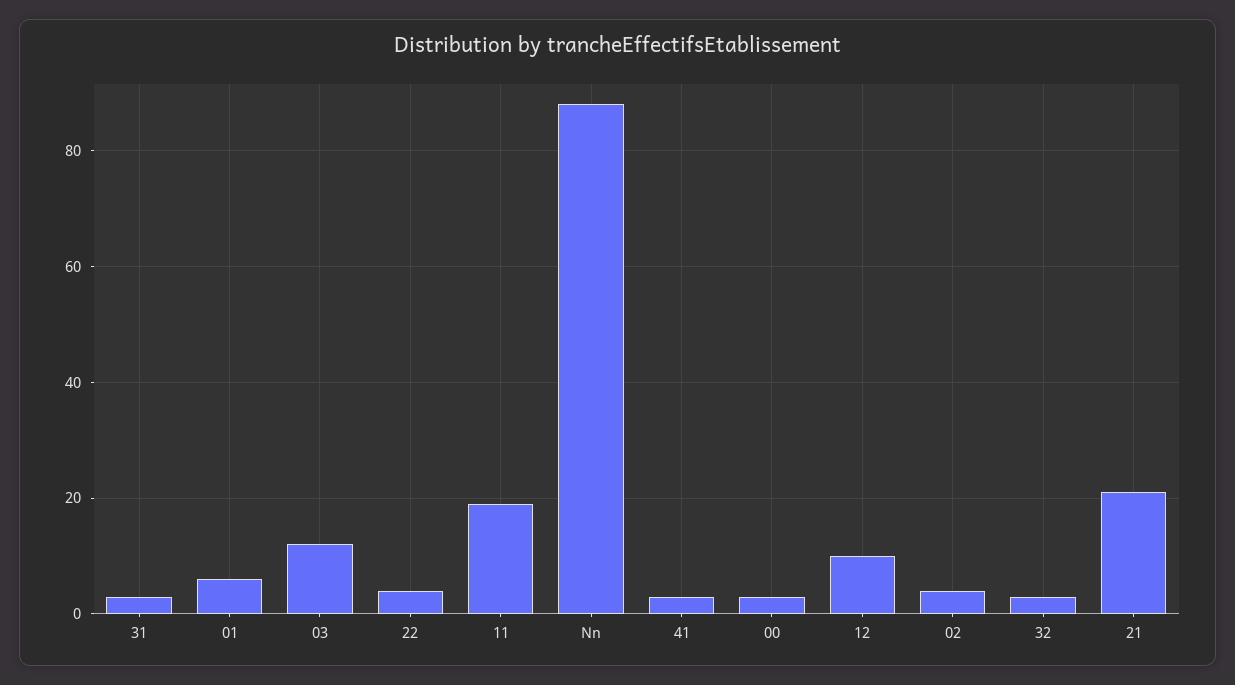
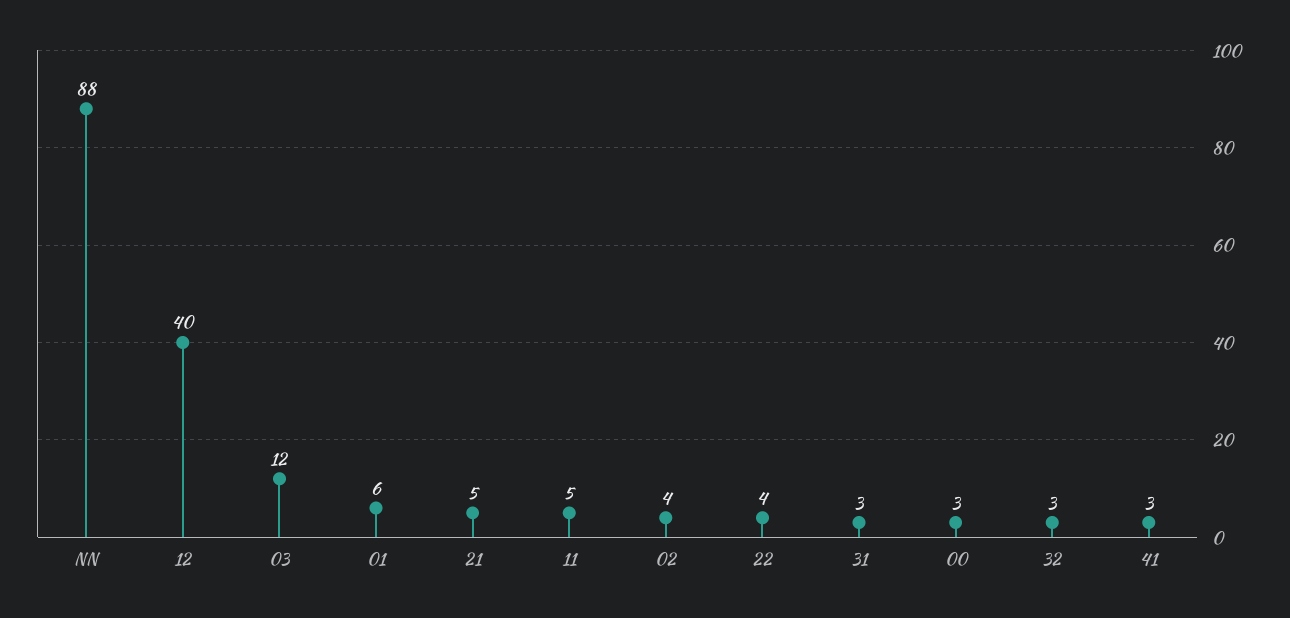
11: 20 -> 5
12: 10 -> 40
21: 20 -> 5

